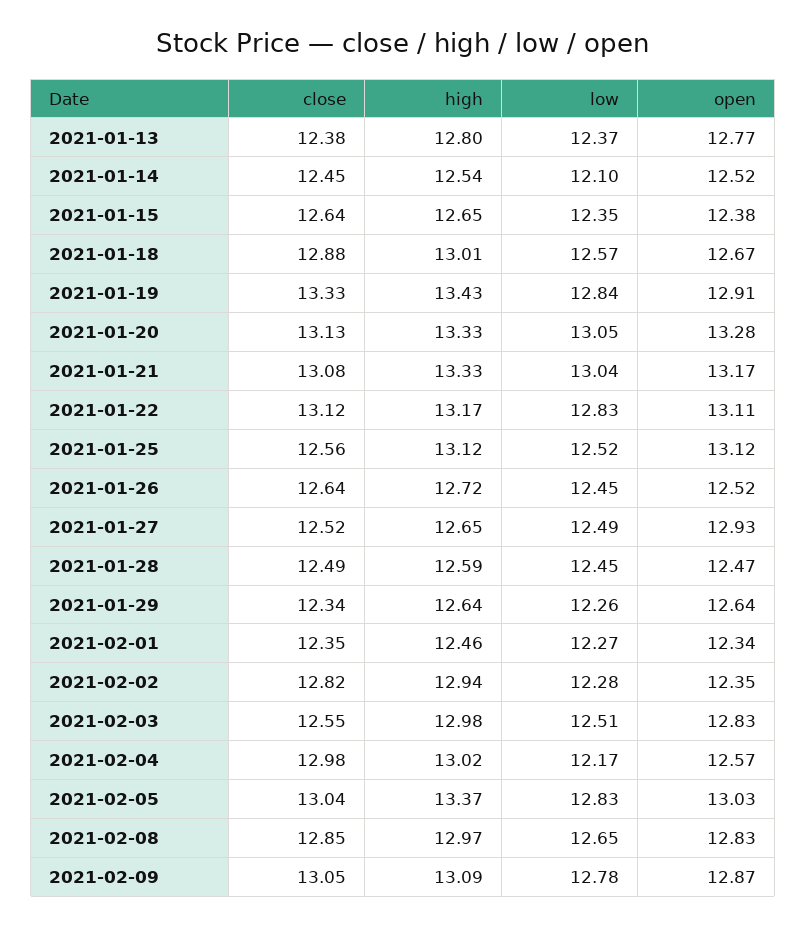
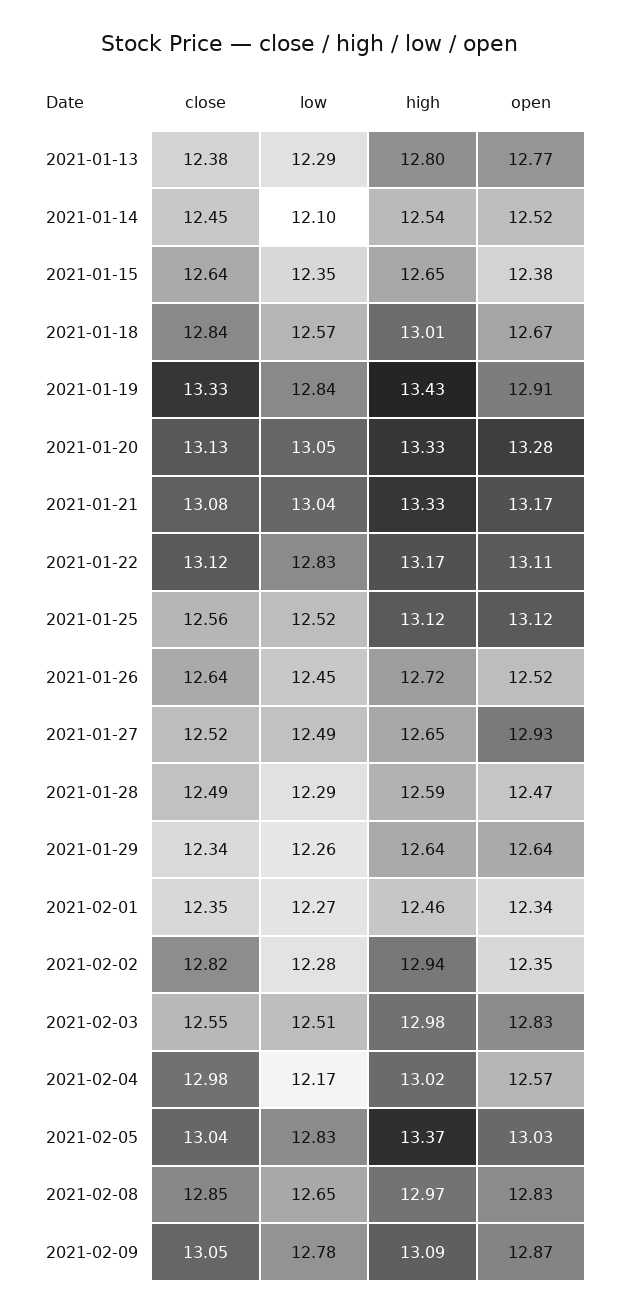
low, 2021-01-13: 12.37 -> 12.29
close, 2021-01-18: 12.88 -> 12.84
low, 2021-01-28: 12.45 -> 12.29

